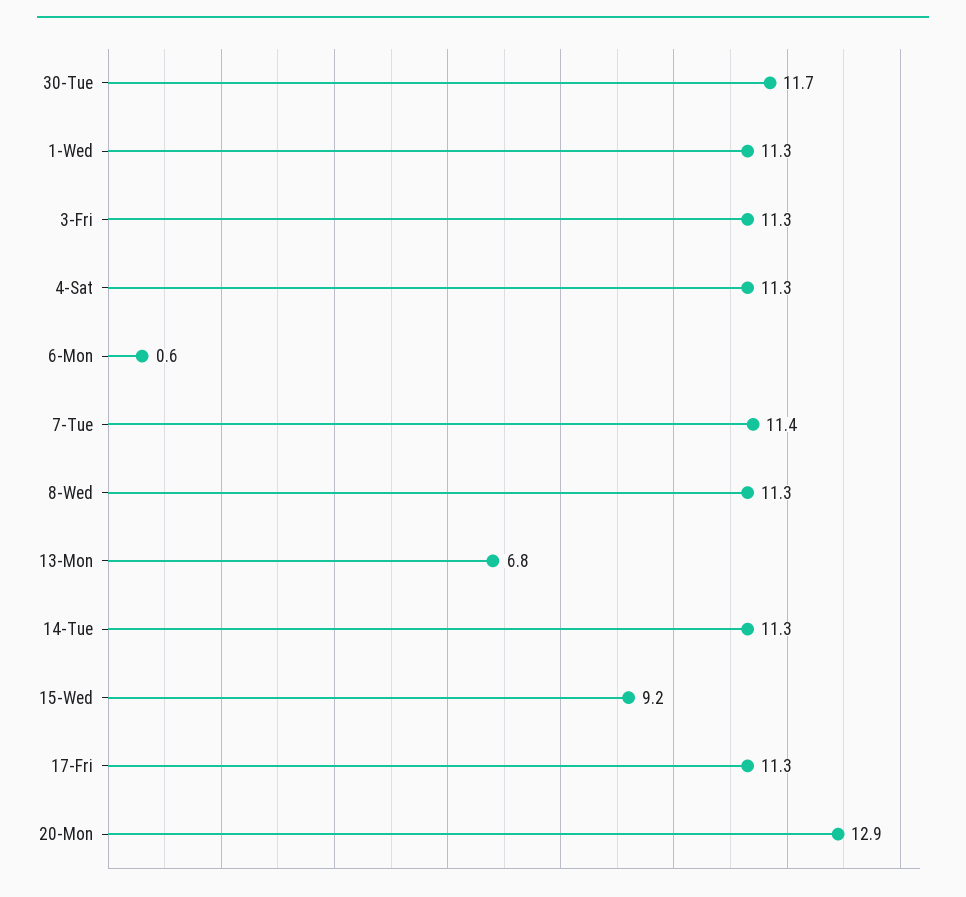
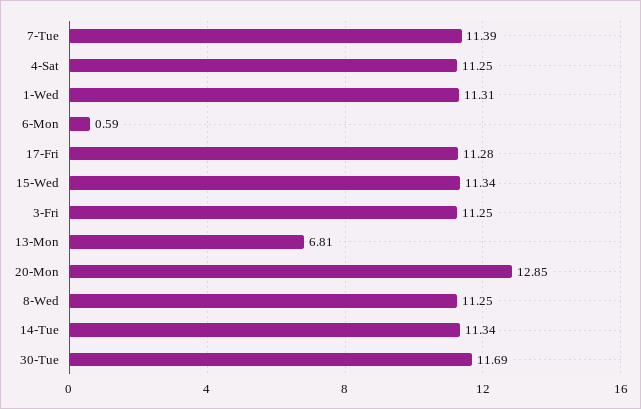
15-Wed: 9.2 -> 11.34

